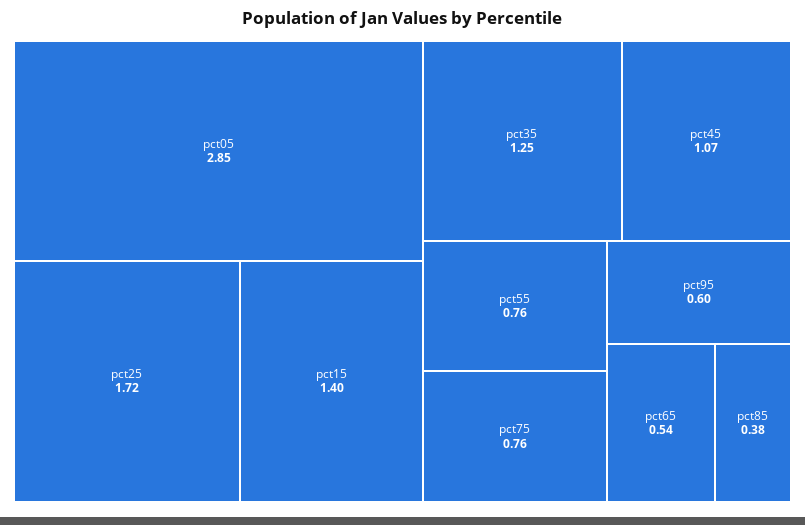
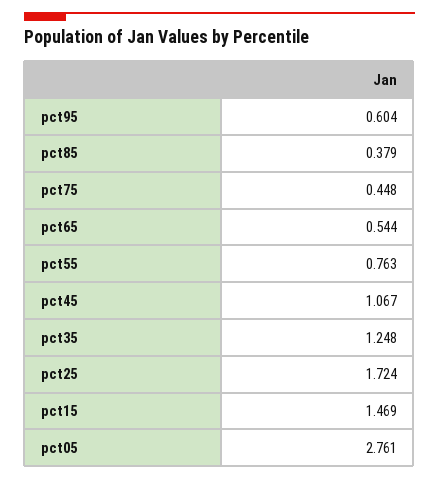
pct05: 2.85 -> 2.761
pct15: 1.4 -> 1.469
pct75: 0.76 -> 0.448

